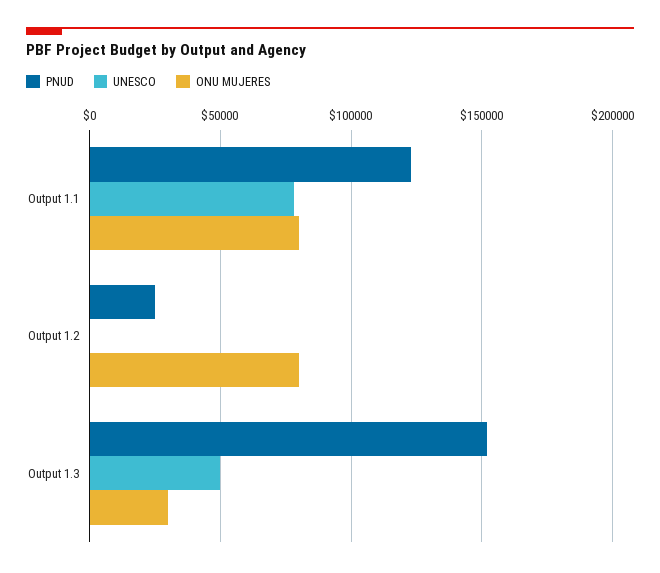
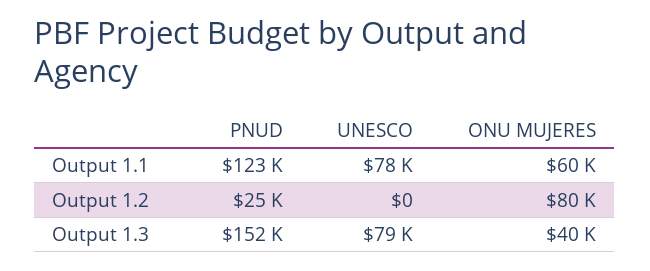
ONU MUJERES, Output 1.1: 80000 -> 60000
UNESCO, Output 1.3: 50000 -> 79000
ONU MUJERES, Output 1.3: 30000 -> 40000

